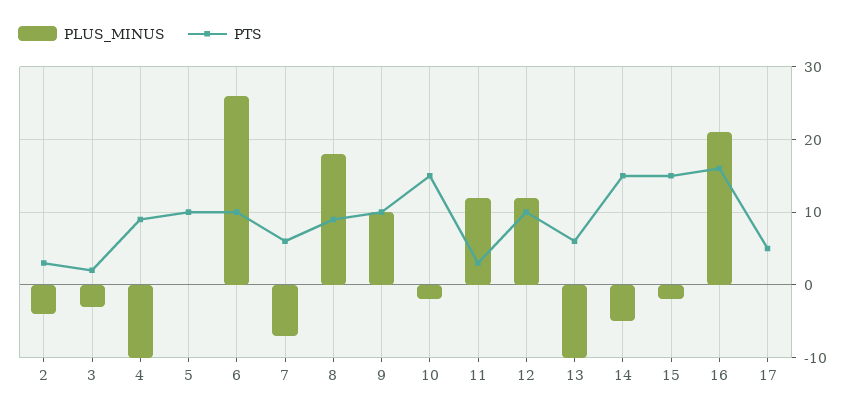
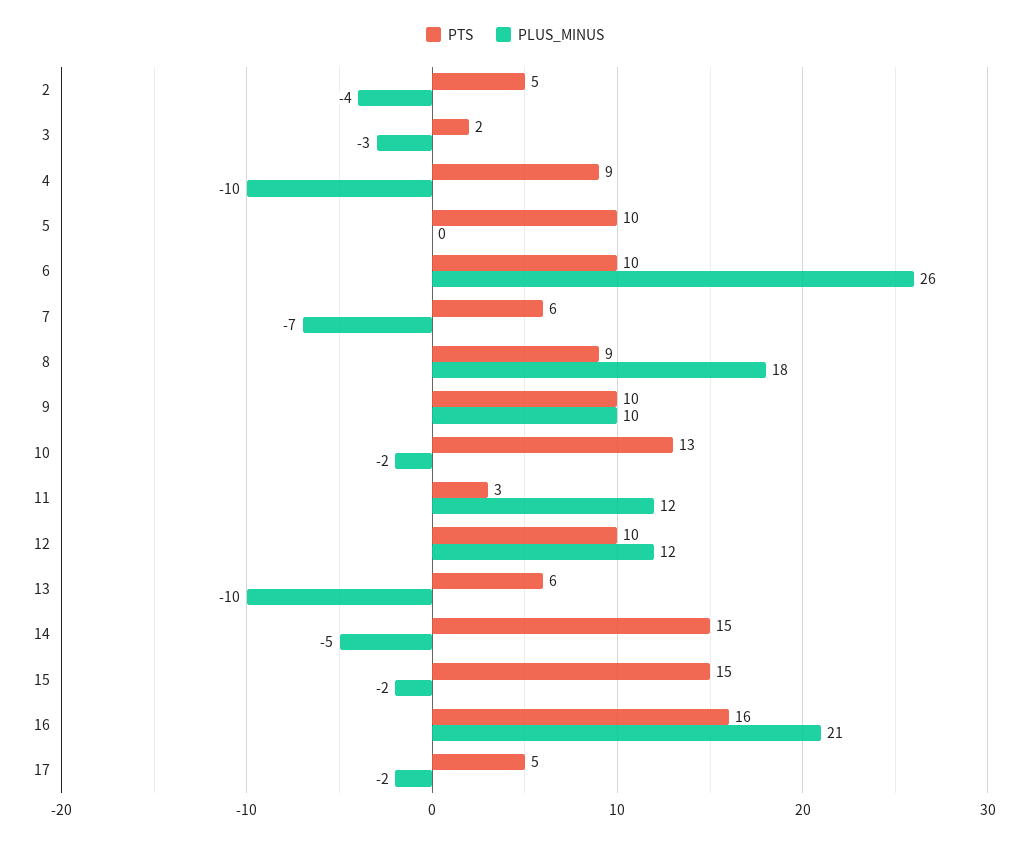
PTS, 2: 3 -> 5
PTS, 10: 15 -> 13
PLUS_MINUS, 17: 0 -> -2

